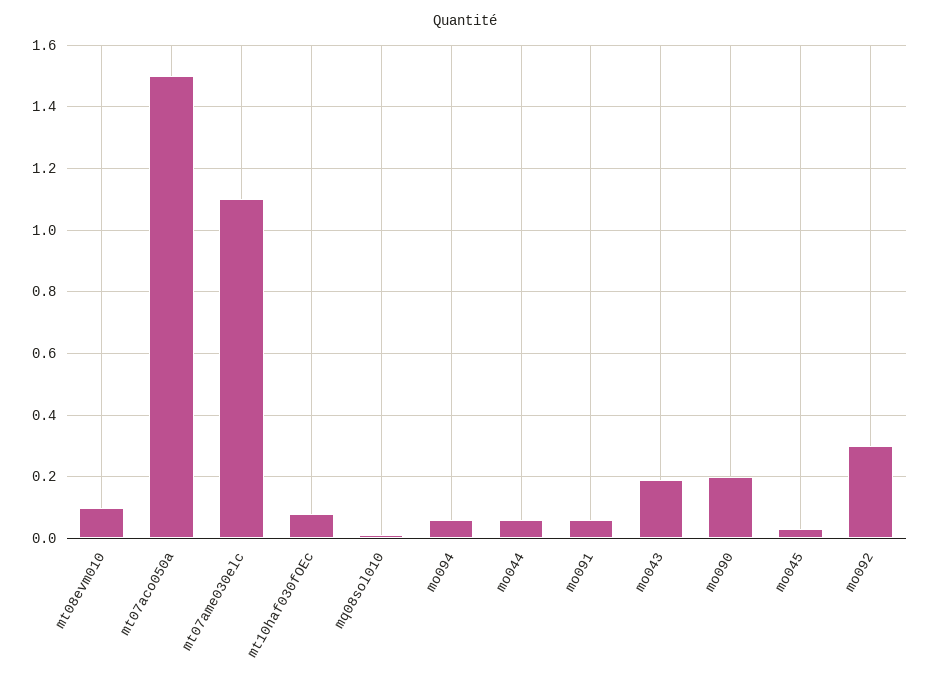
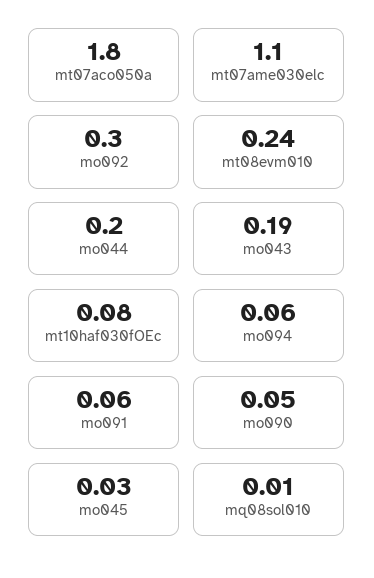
mt08evm010: 0.1 -> 0.24
mt07aco050a: 1.5 -> 1.8
mo044: 0.05 -> 0.2
mo090: 0.2 -> 0.05

